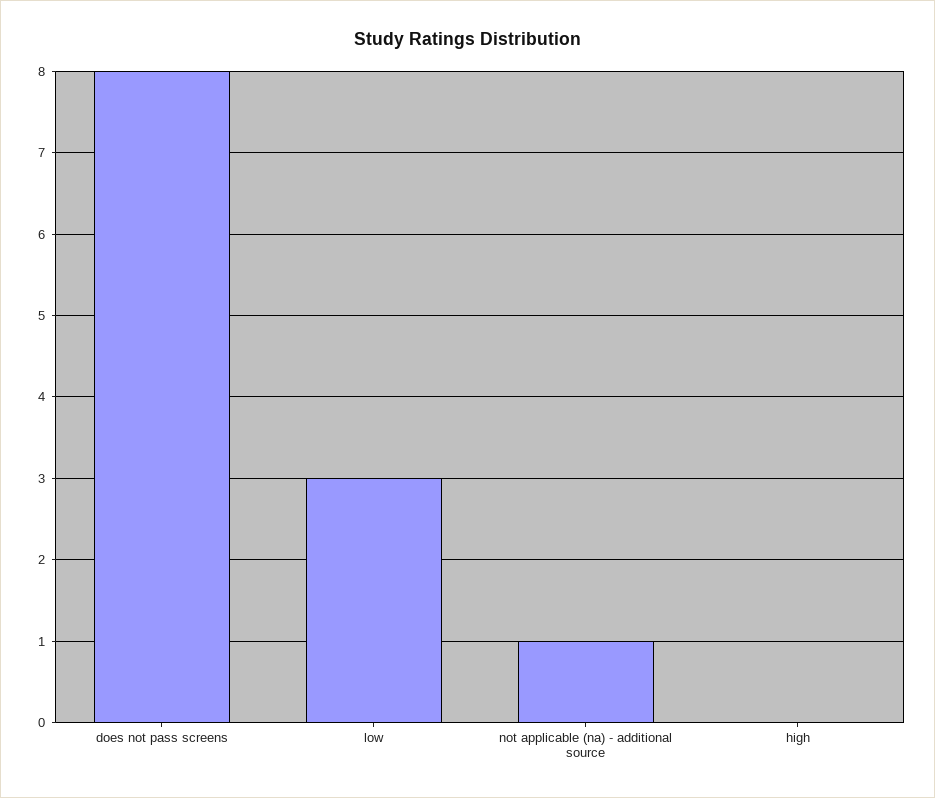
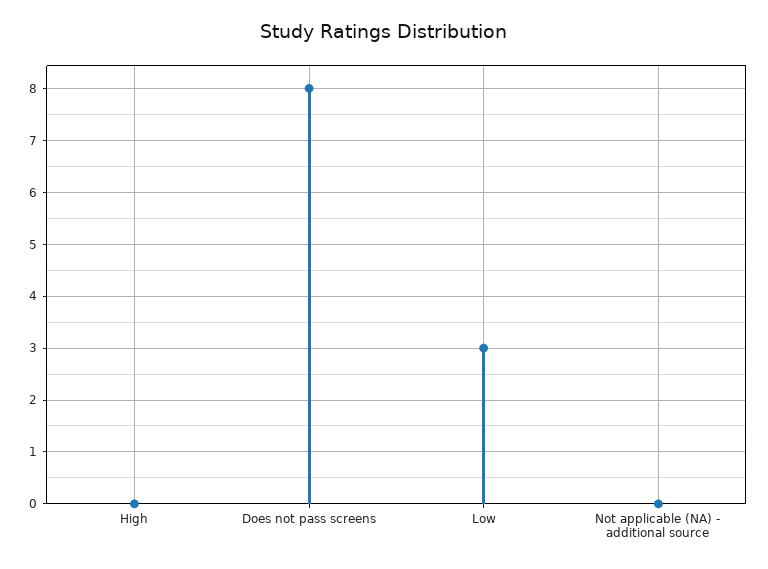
not applicable (na) - additional source: 1 -> 0

